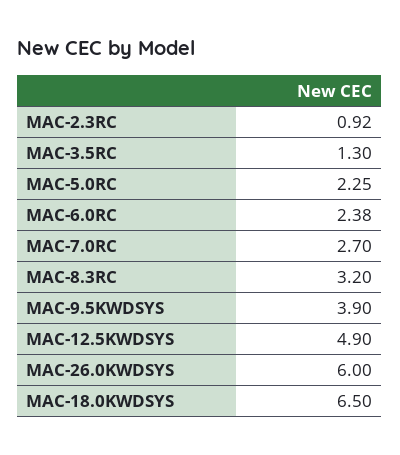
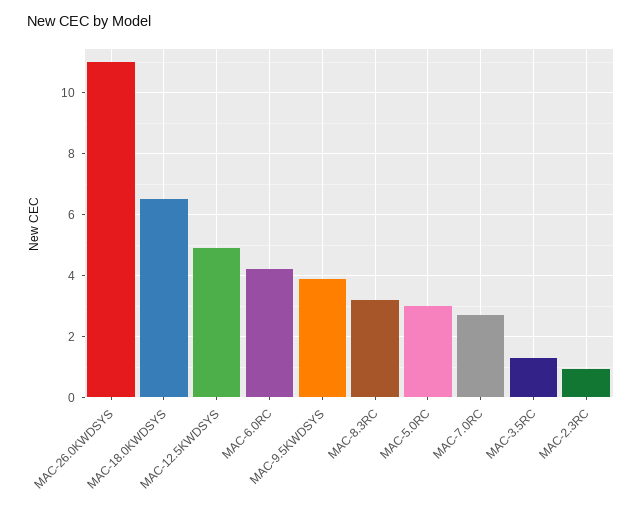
MAC-5.0RC: 2.25 -> 3
MAC-6.0RC: 2.38 -> 4.2
MAC-26.0KWDSYS: 6 -> 11

